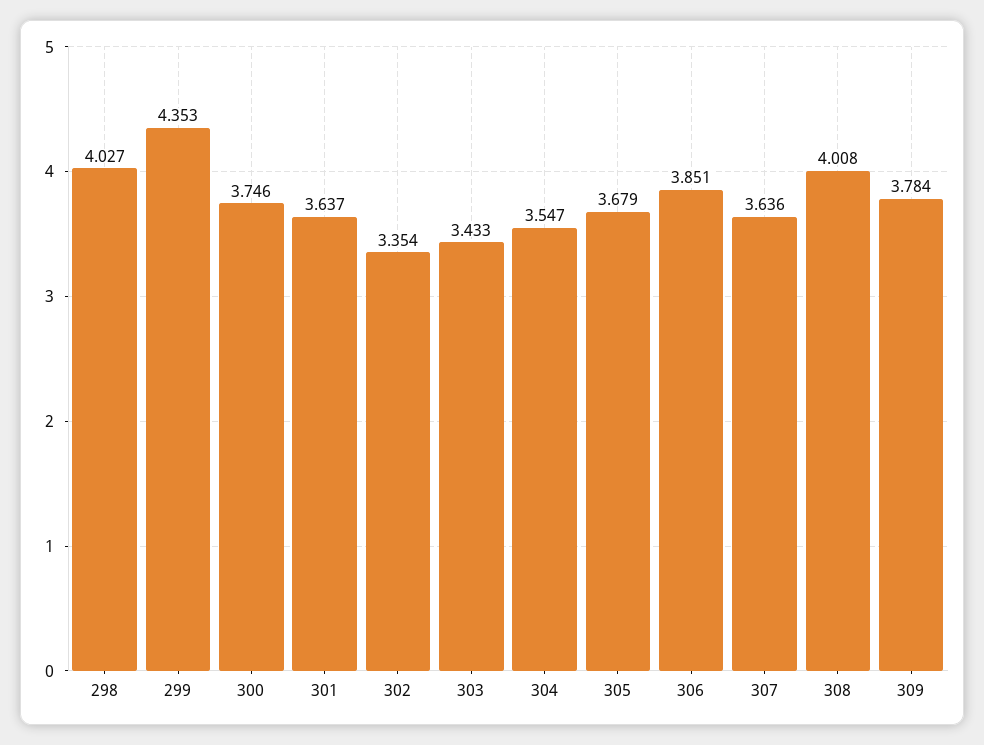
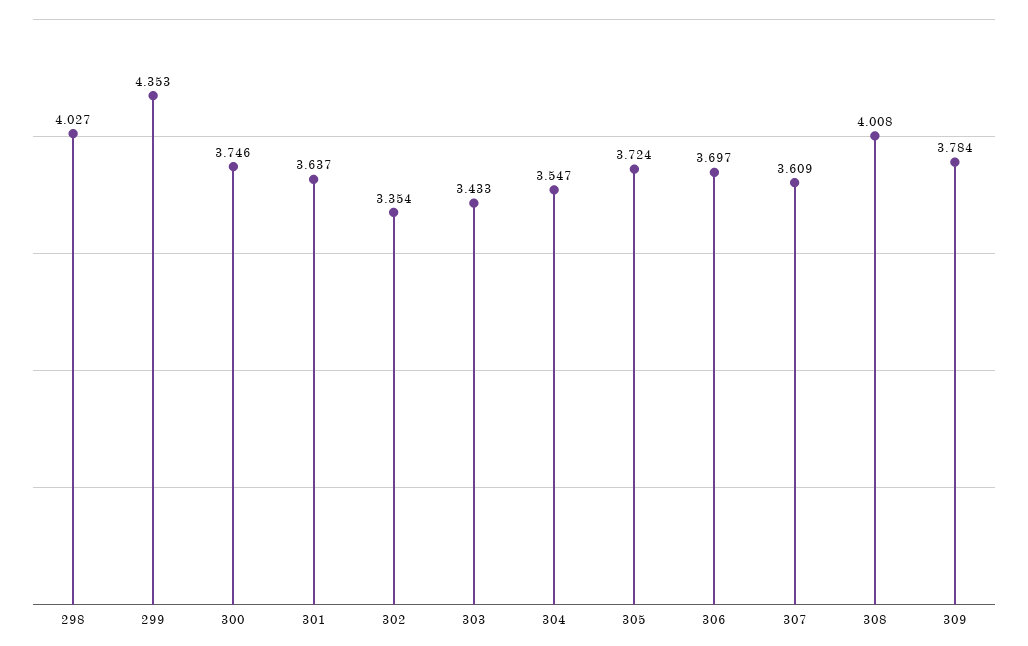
305: 3.679 -> 3.724
306: 3.851 -> 3.697
307: 3.636 -> 3.609

